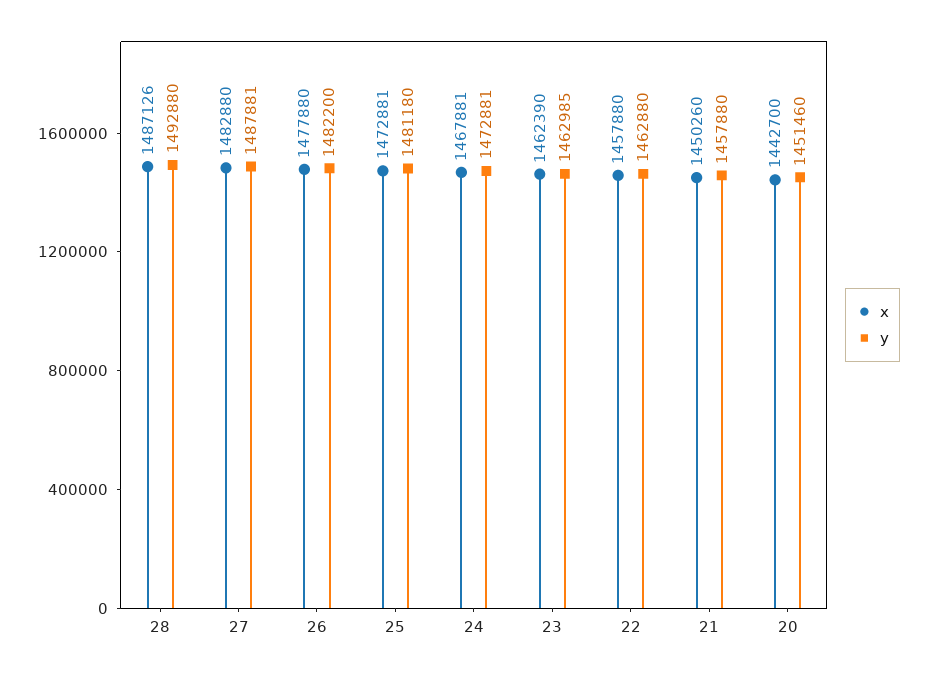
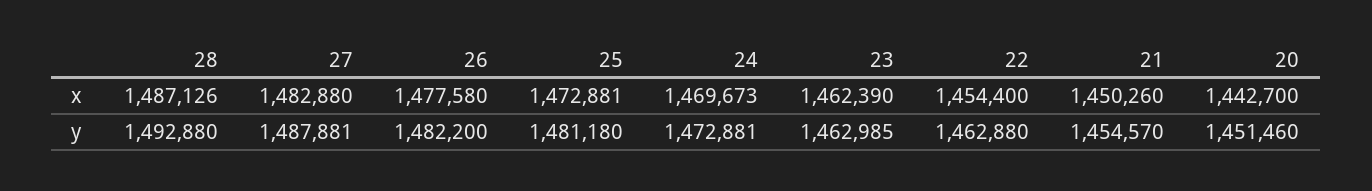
x, 26: 1477880 -> 1477580
x, 24: 1467881 -> 1469673
x, 22: 1457880 -> 1454400
y, 21: 1457880 -> 1454570

